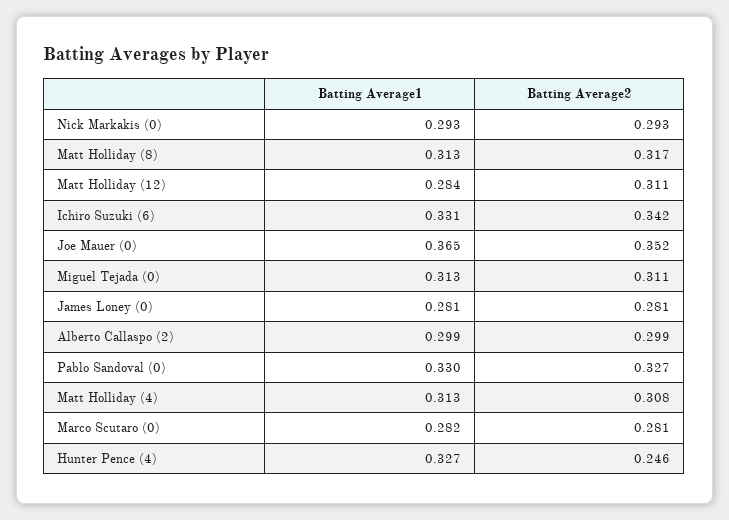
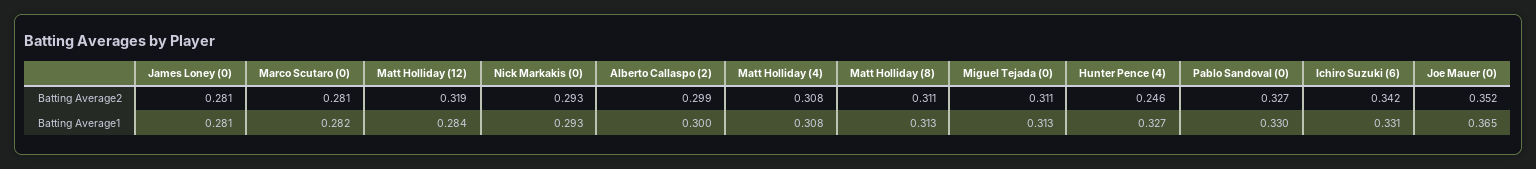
Batting Average2, Matt Holliday (8): 0.317 -> 0.311
Batting Average2, Matt Holliday (12): 0.311 -> 0.319
Batting Average1, Alberto Callaspo (2): 0.299 -> 0.3
Batting Average1, Matt Holliday (4): 0.313 -> 0.308

